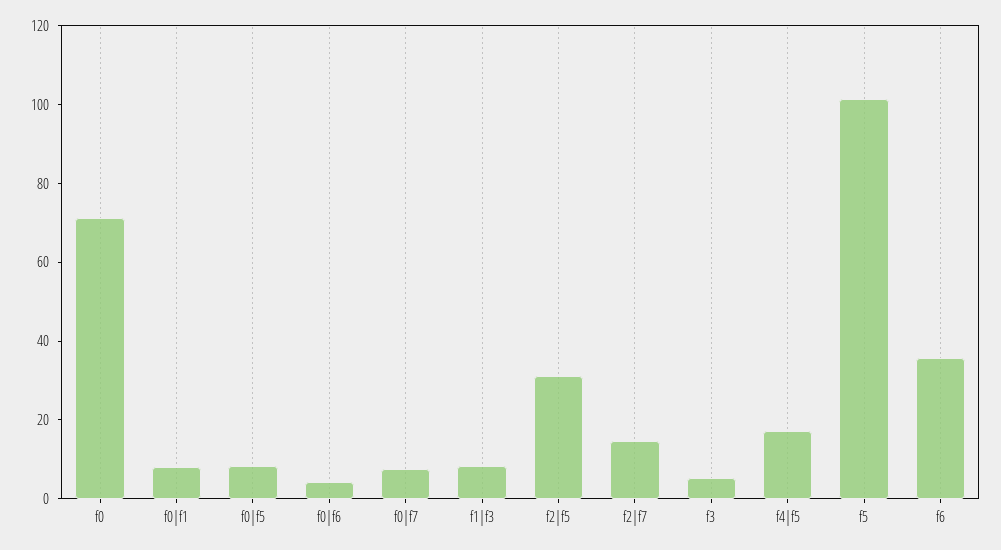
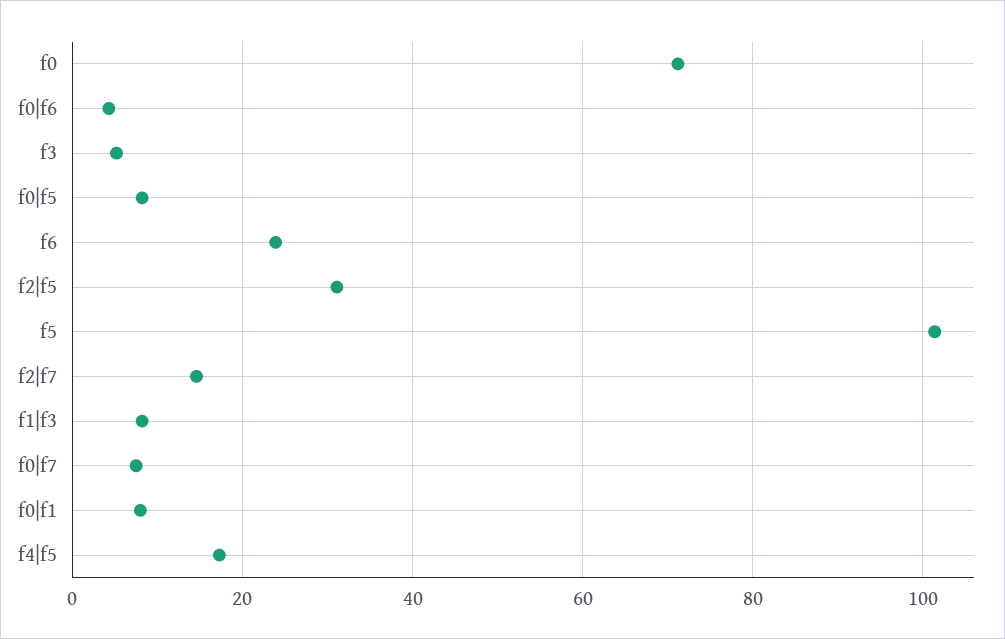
f6: 35 -> 24

